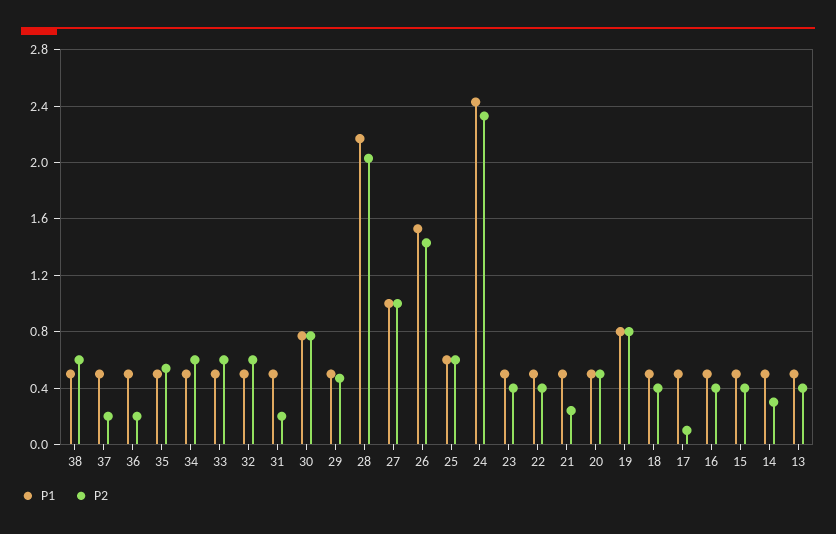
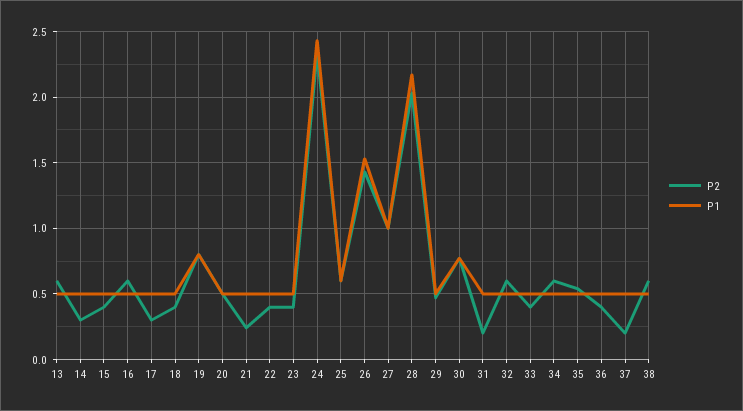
P2, 36: 0.2 -> 0.4
P2, 33: 0.6 -> 0.4
P2, 17: 0.1 -> 0.3
P2, 16: 0.4 -> 0.6
P2, 13: 0.4 -> 0.6

